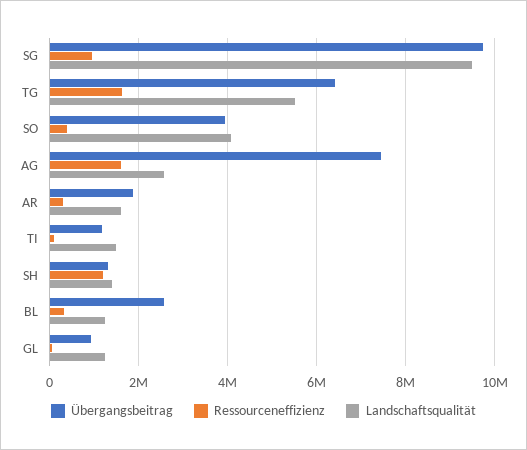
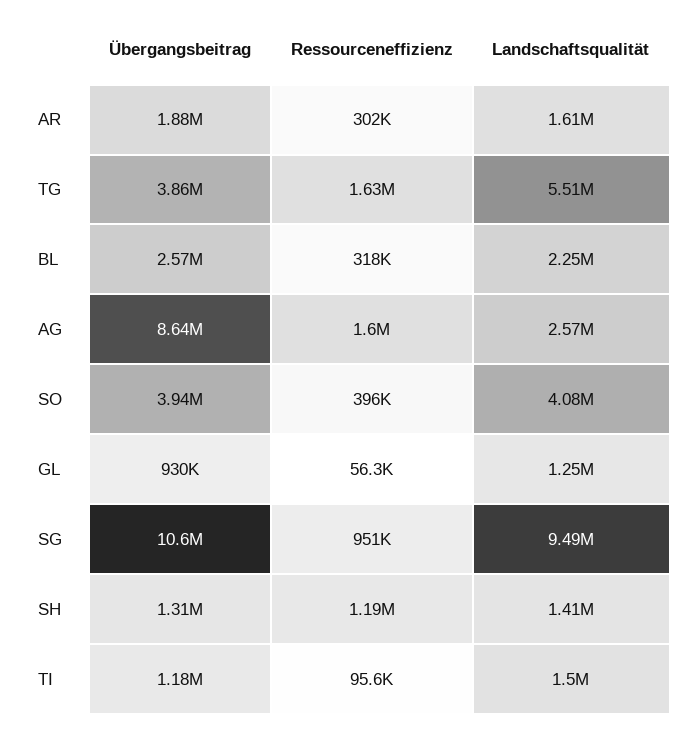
Übergangsbeitrag, SG: 9800000 -> 10600000
Übergangsbeitrag, TG: 6400000 -> 3860000
Übergangsbeitrag, AG: 7400000 -> 8640000
Landschaftsqualität, BL: 1200000 -> 2250000

